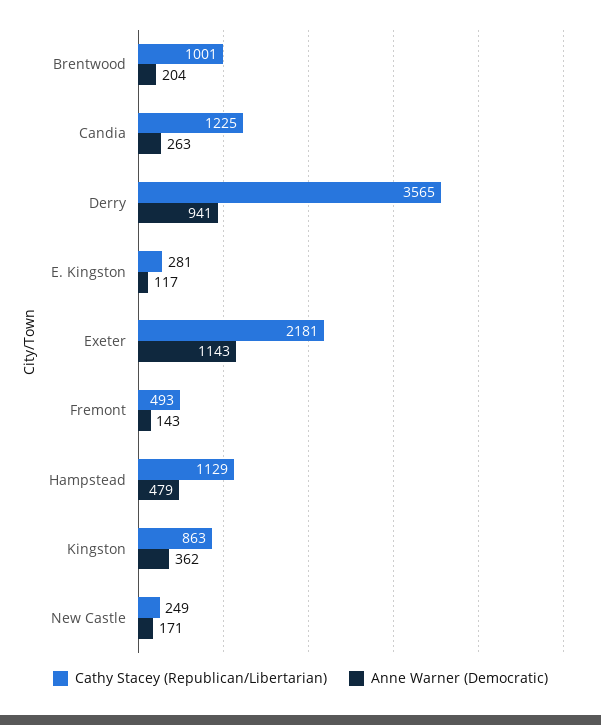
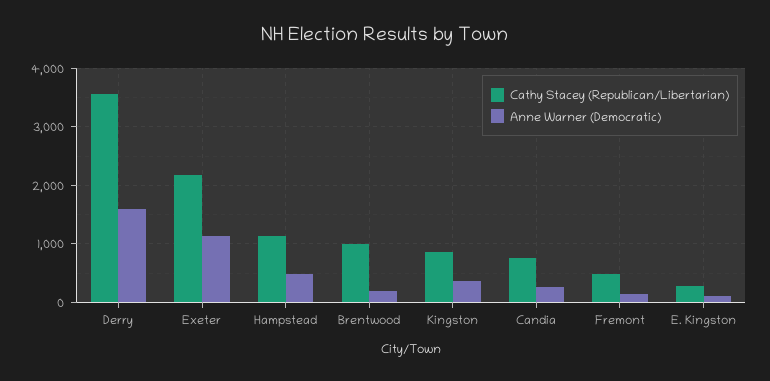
Cathy Stacey (Republican/Libertarian), Candia: 1225 -> 800
Anne Warner (Democratic), Derry: 941 -> 1600
Cathy Stacey (Republican/Libertarian), New Castle: 249 -> none
Anne Warner (Democratic), New Castle: 171 -> none

